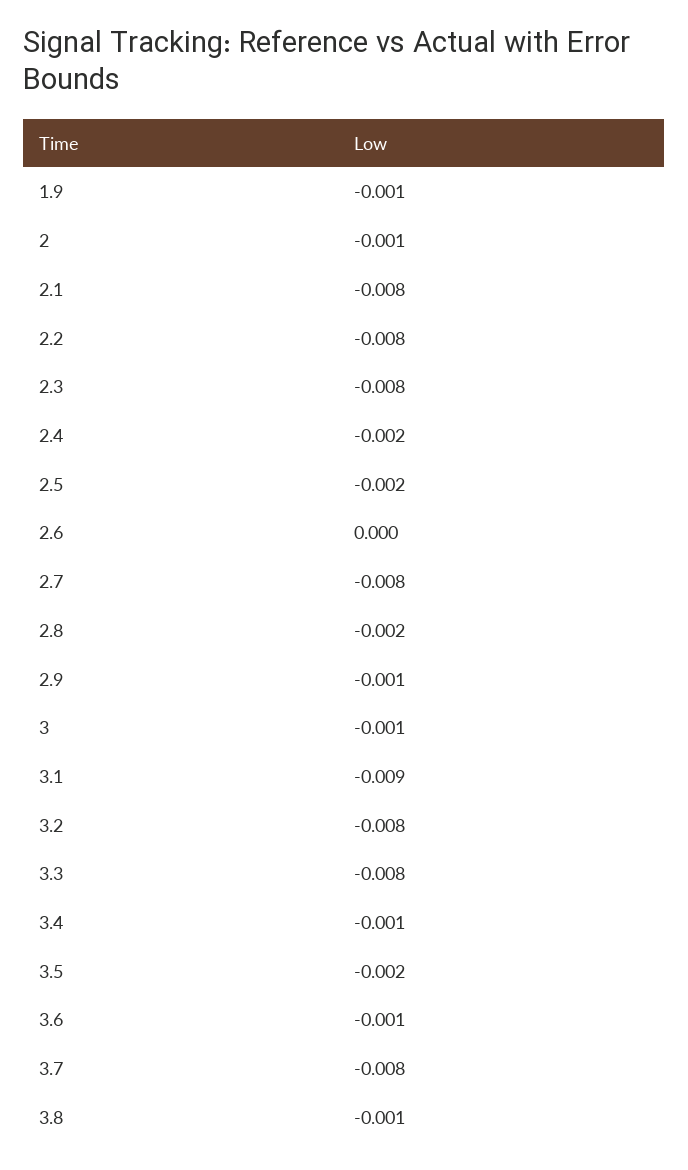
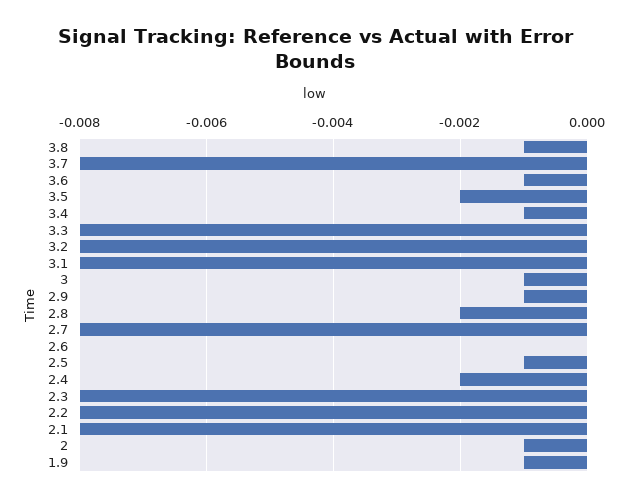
2.5: -0.002 -> -0.001
3.1: -0.009 -> -0.008

